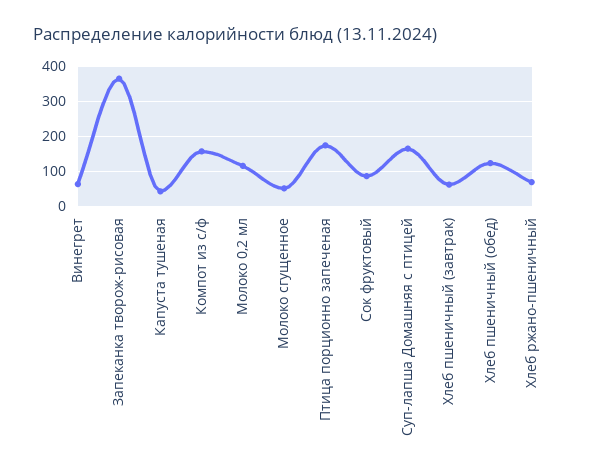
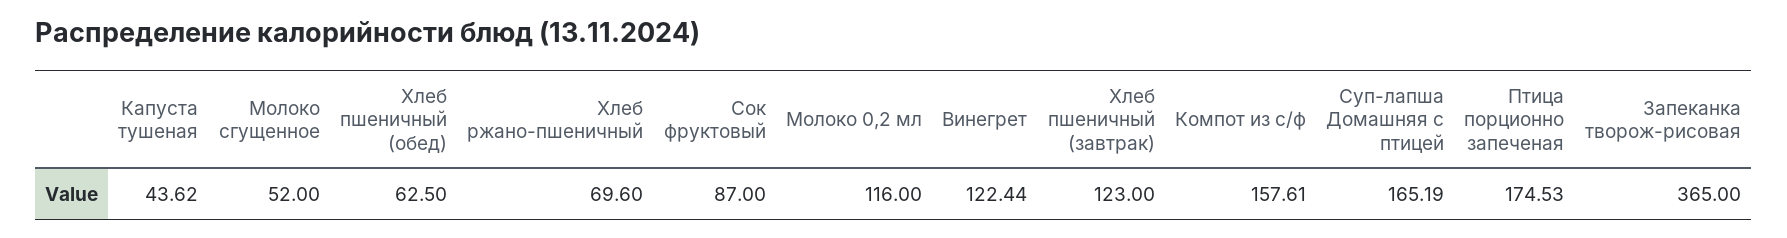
Винегрет: 60 -> 122.44
Хлеб пшеничный (завтрак): 60 -> 123
Хлеб пшеничный (обед): 120 -> 62.5

